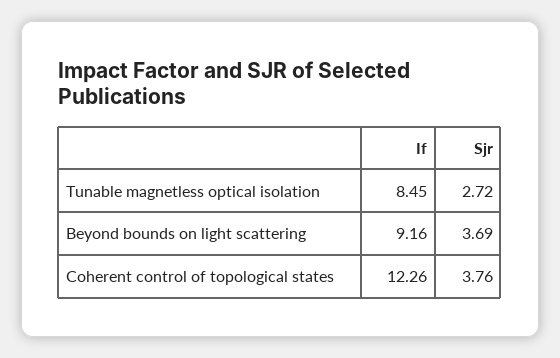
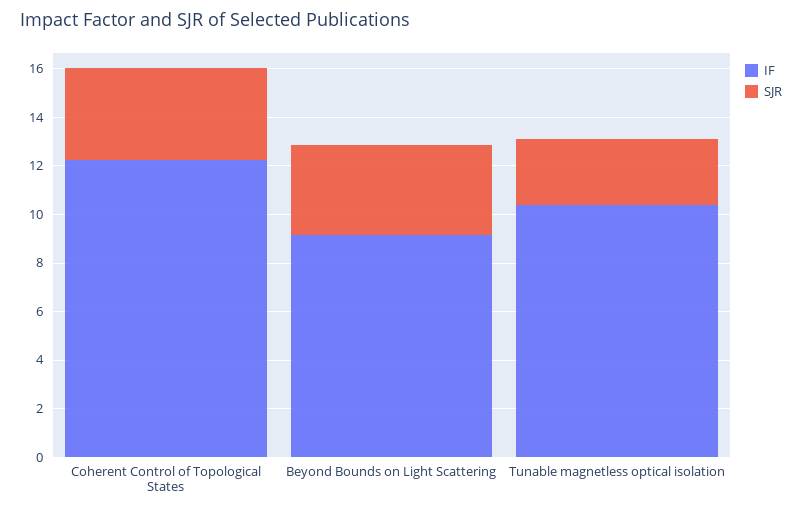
If, Tunable magnetless optical isolation: 8.45 -> 10.5

